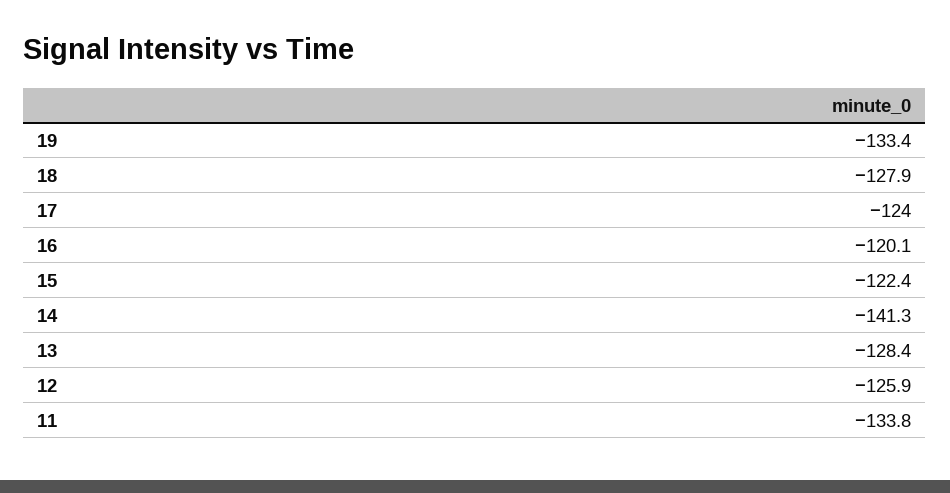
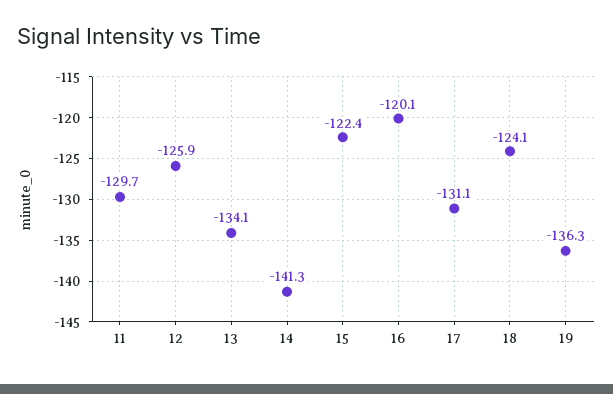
19: -133.4 -> -136.3
18: -127.9 -> -124.1
17: -124 -> -131.1
13: -128.4 -> -134.1
11: -133.8 -> -129.7

